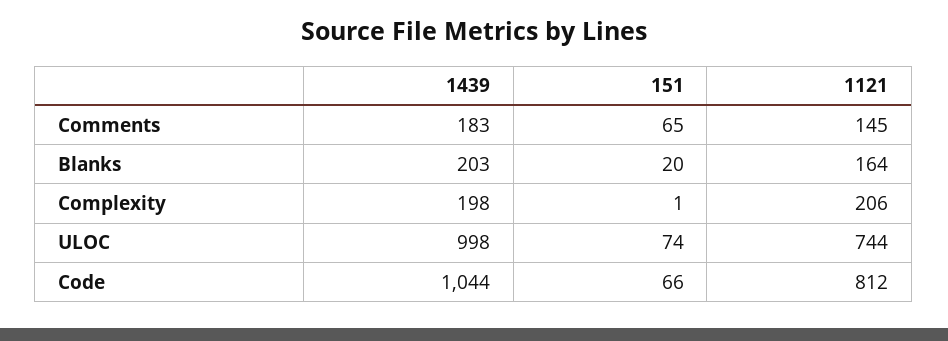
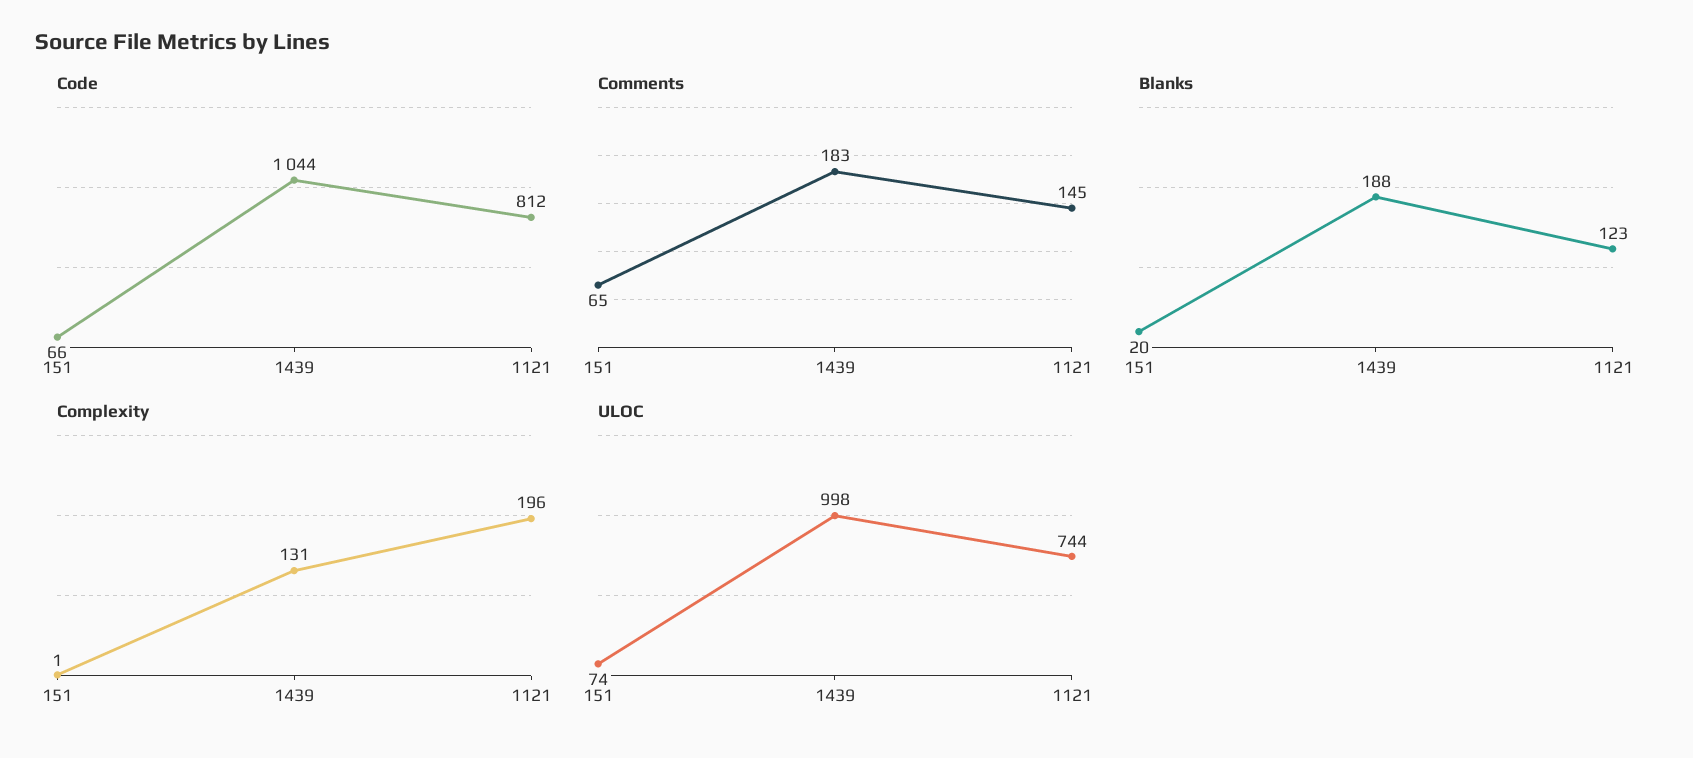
Blanks, 1439: 203 -> 188
Blanks, 1121: 164 -> 123
Complexity, 1439: 198 -> 131
Complexity, 1121: 206 -> 196

